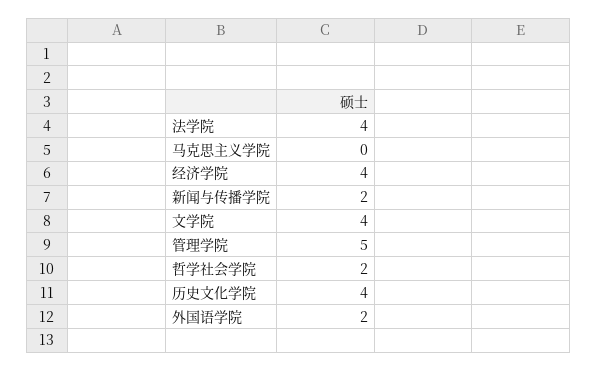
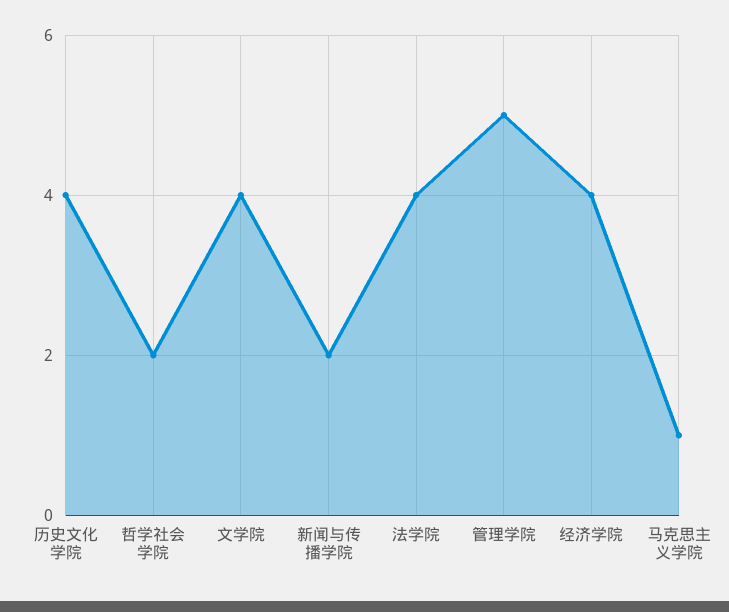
马克思主义学院: 0 -> 1
外国语学院: 2 -> none

